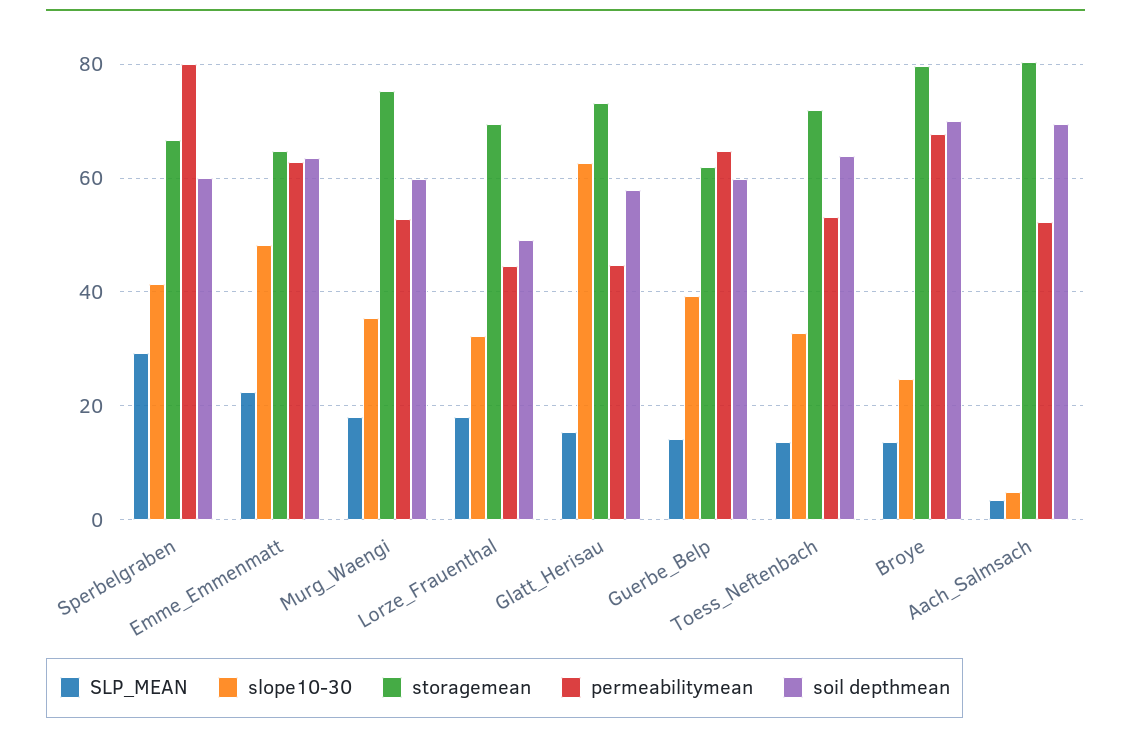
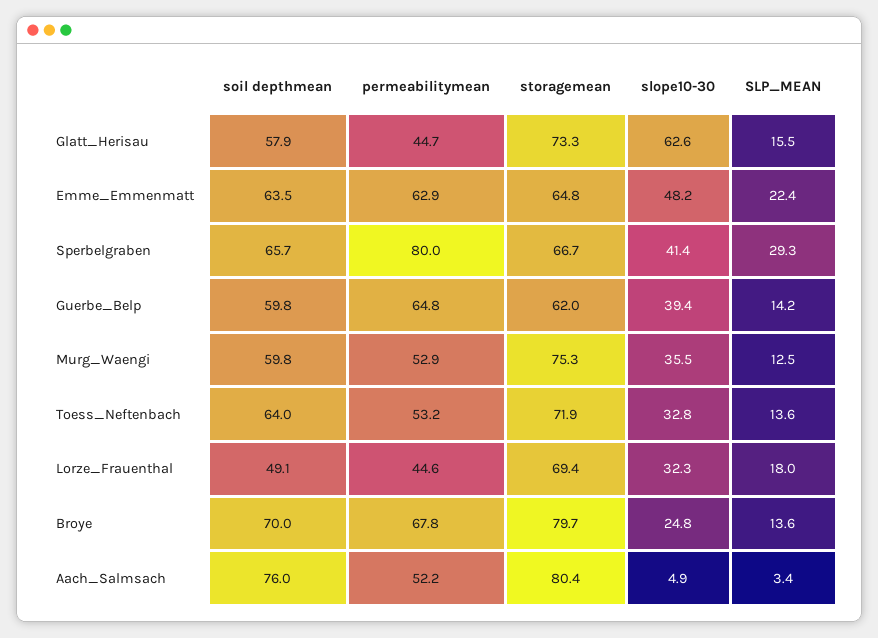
soil depthmean, Sperbelgraben: 60 -> 65.7
SLP_MEAN, Murg_Waengi: 18 -> 12.5
soil depthmean, Aach_Salmsach: 70 -> 76

